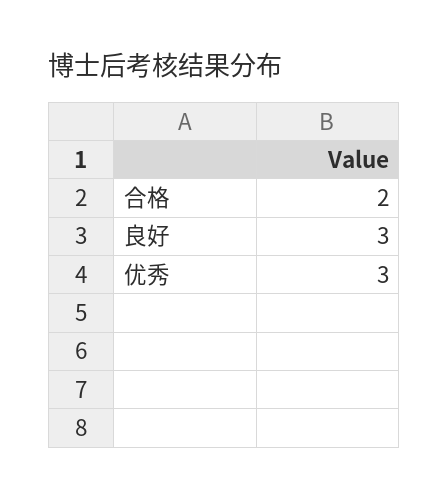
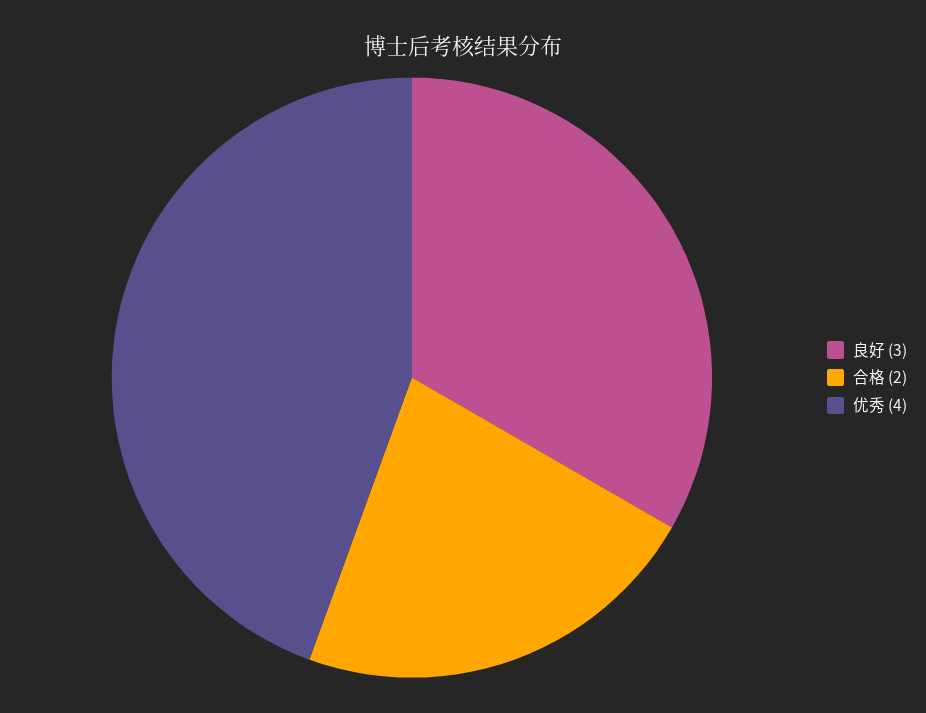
优秀: 3 -> 4

